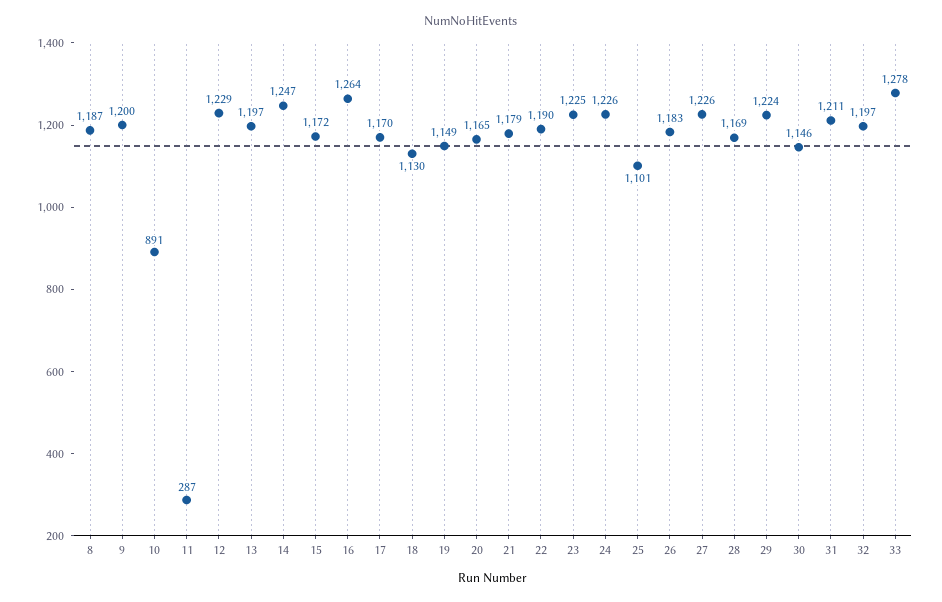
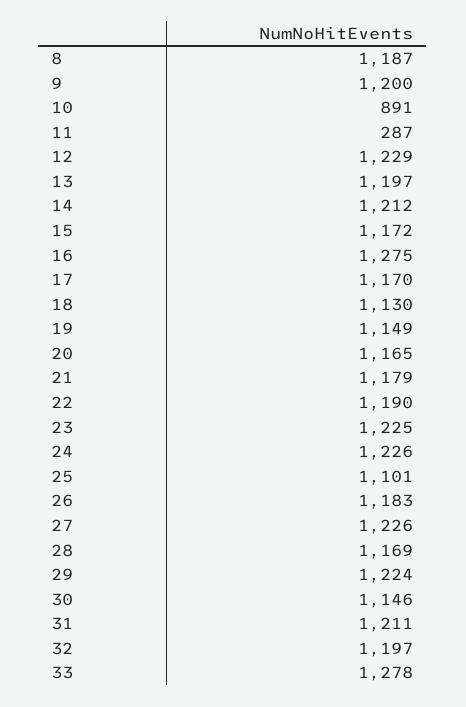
14: 1247 -> 1212
16: 1264 -> 1275

